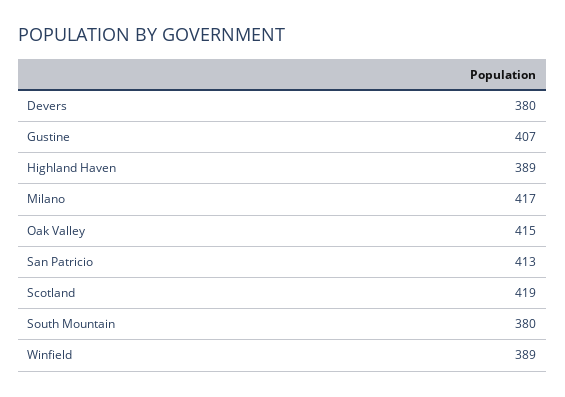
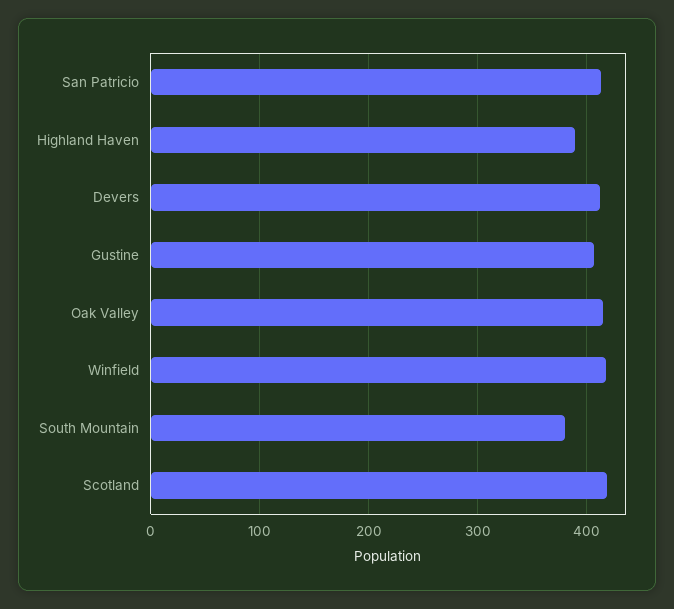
Devers: 380 -> 410
Milano: 417 -> none
Winfield: 389 -> 420

